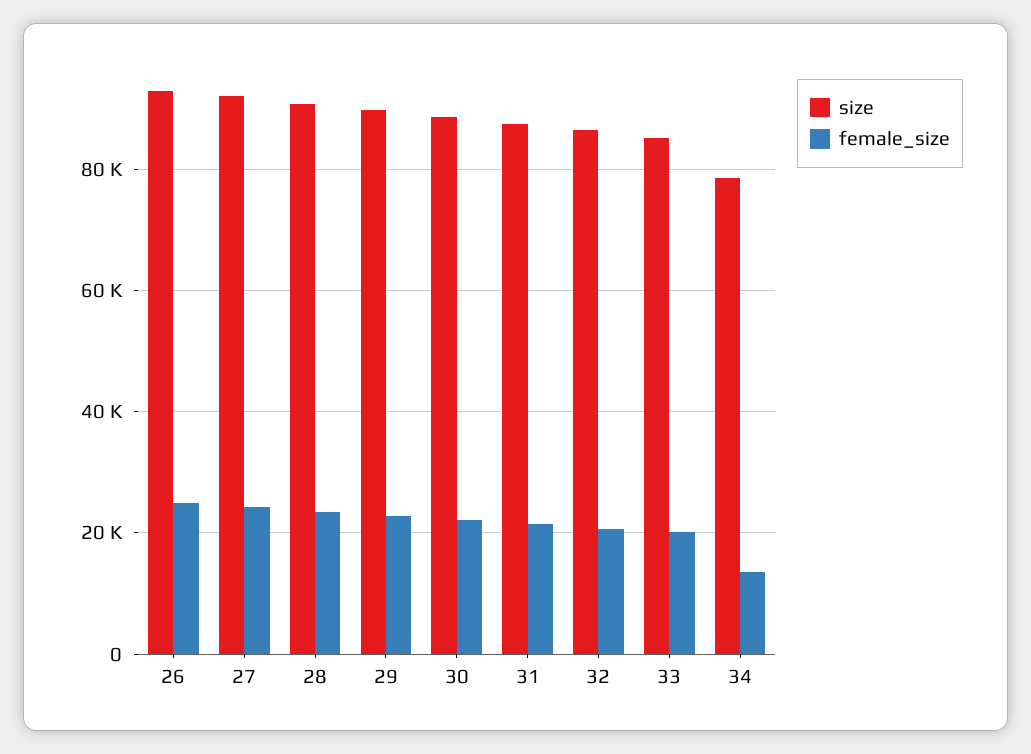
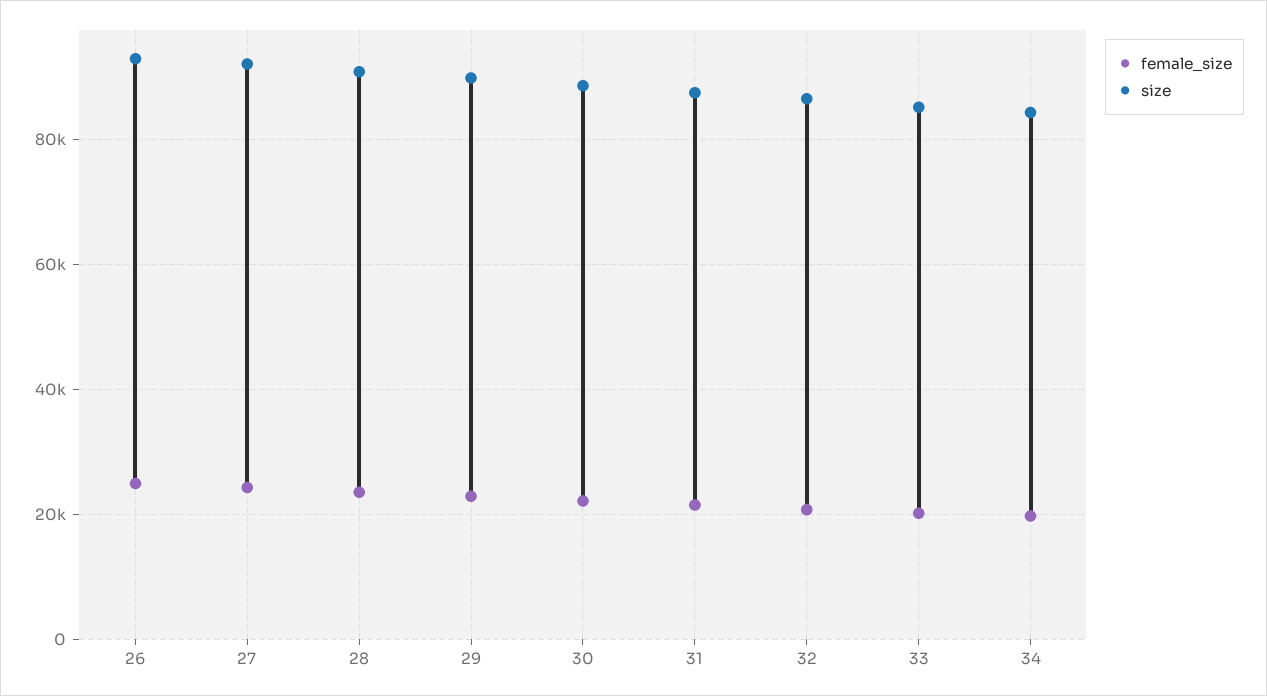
size, 34: 78000 -> 84000
female_size, 34: 14000 -> 20000

